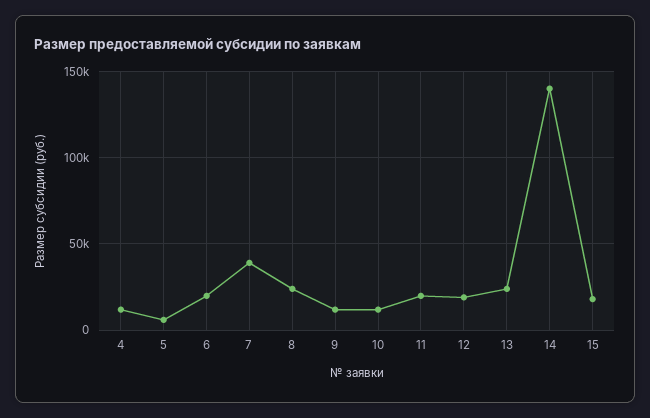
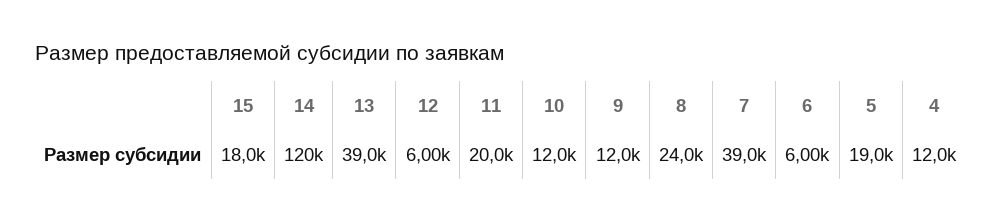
5: 5000 -> 19000
6: 20000 -> 6000
12: 20000 -> 6000
13: 25000 -> 39000
14: 140000 -> 120000

